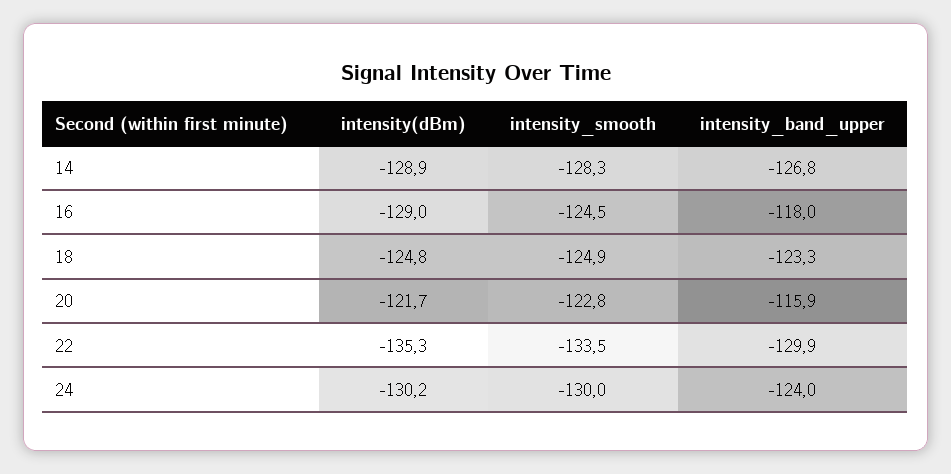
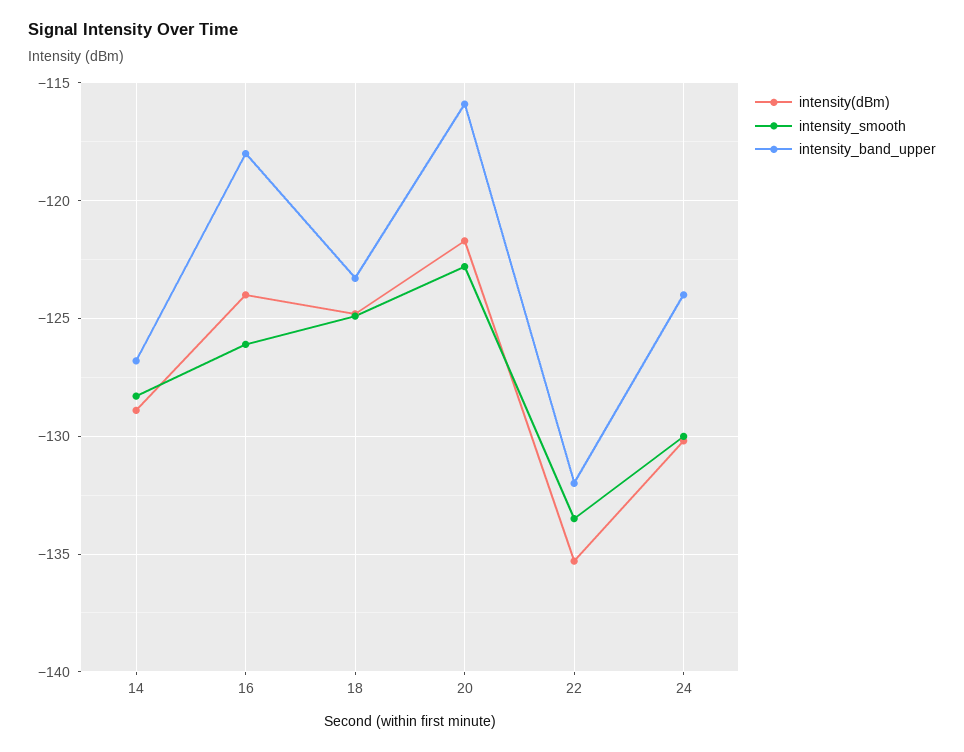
intensity(dBm), 16: -129 -> -124
intensity_smooth, 16: -124.5 -> -126
intensity_band_upper, 22: -129.9 -> -132

